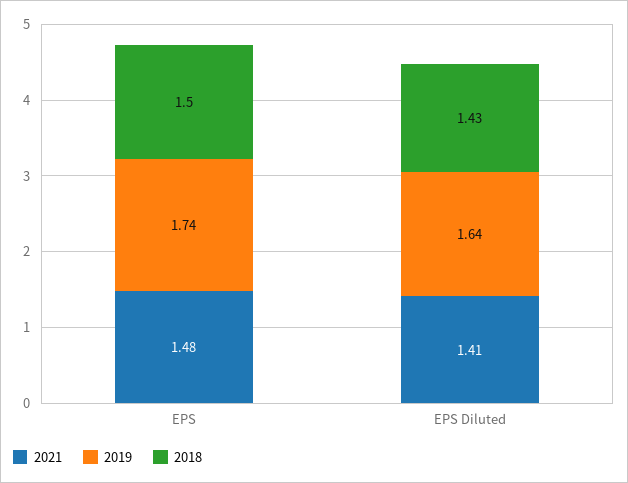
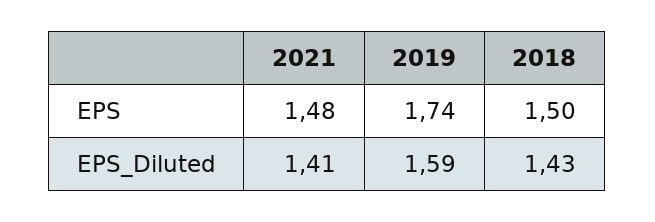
2019, EPS Diluted: 1.64 -> 1.59

